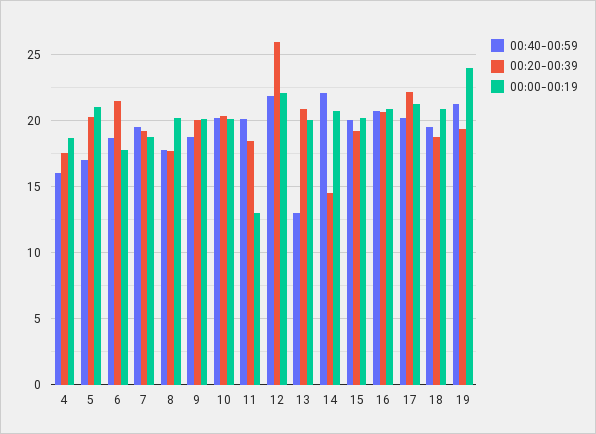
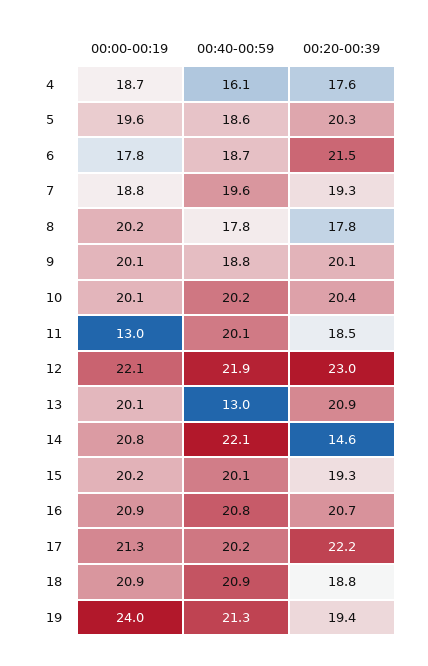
00:40-00:59, 5: 17 -> 18.6
00:00-00:19, 5: 21 -> 19.6
00:20-00:39, 12: 26 -> 23
00:40-00:59, 18: 19.5 -> 20.9

